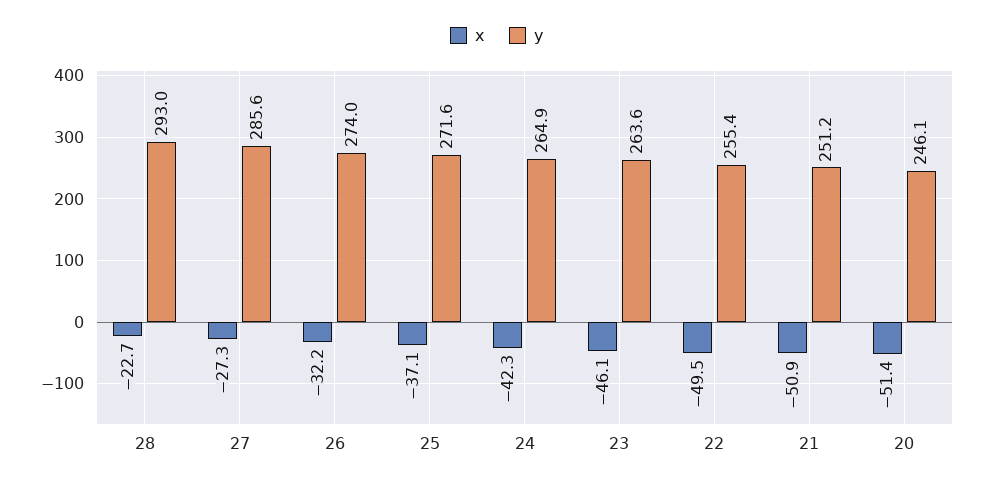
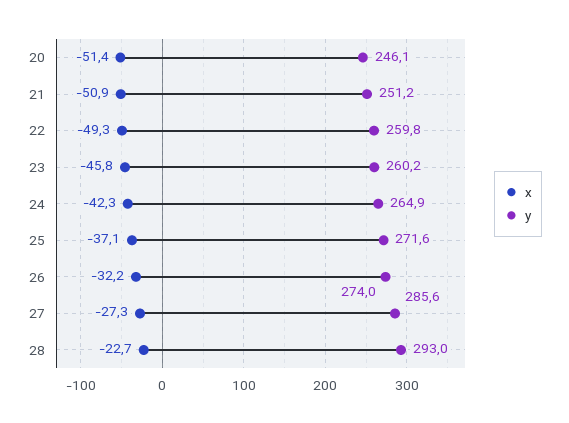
x, 23: -46.1 -> -45.8
y, 23: 263.6 -> 260.2
x, 22: -49.5 -> -49.3
y, 22: 255.4 -> 259.8

